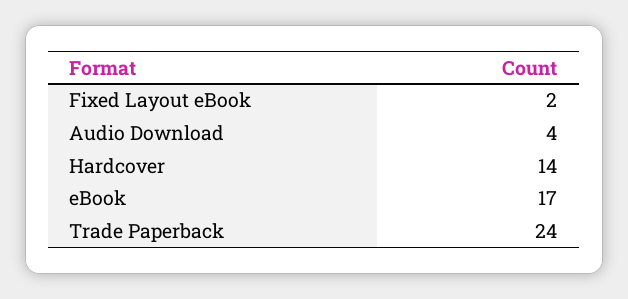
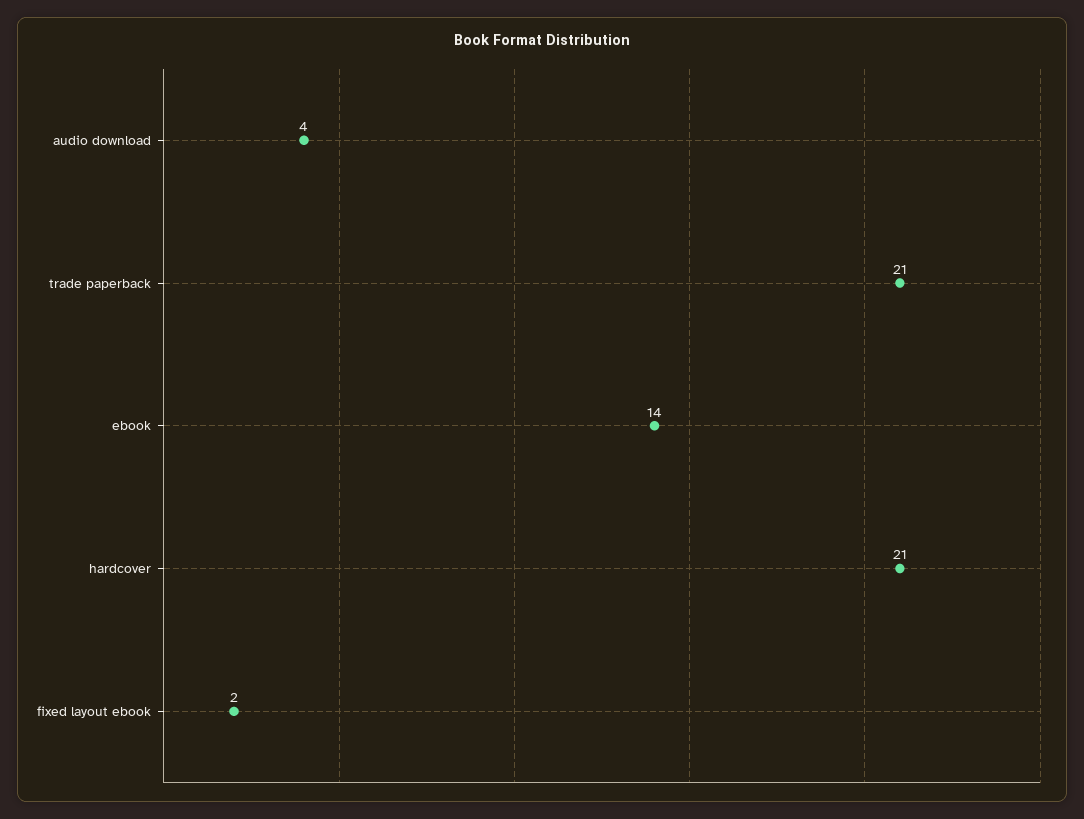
Hardcover: 14 -> 21
eBook: 17 -> 14
Trade Paperback: 24 -> 21

